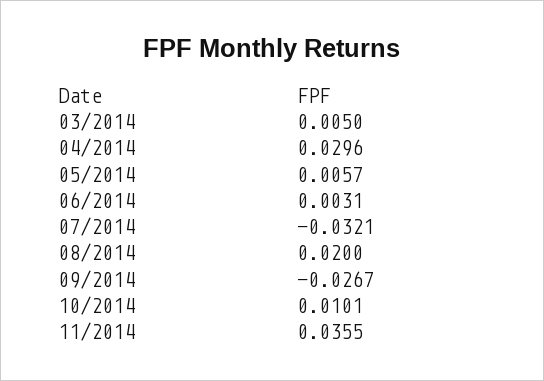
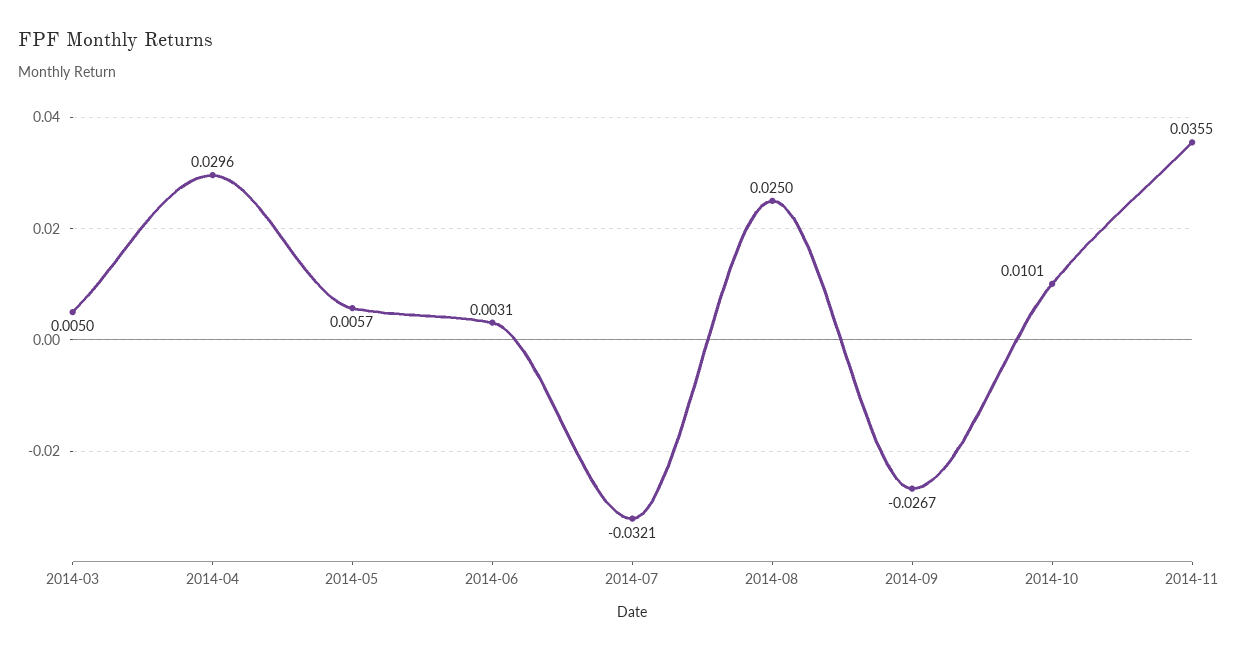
08/2014: 0.02 -> 0.025

